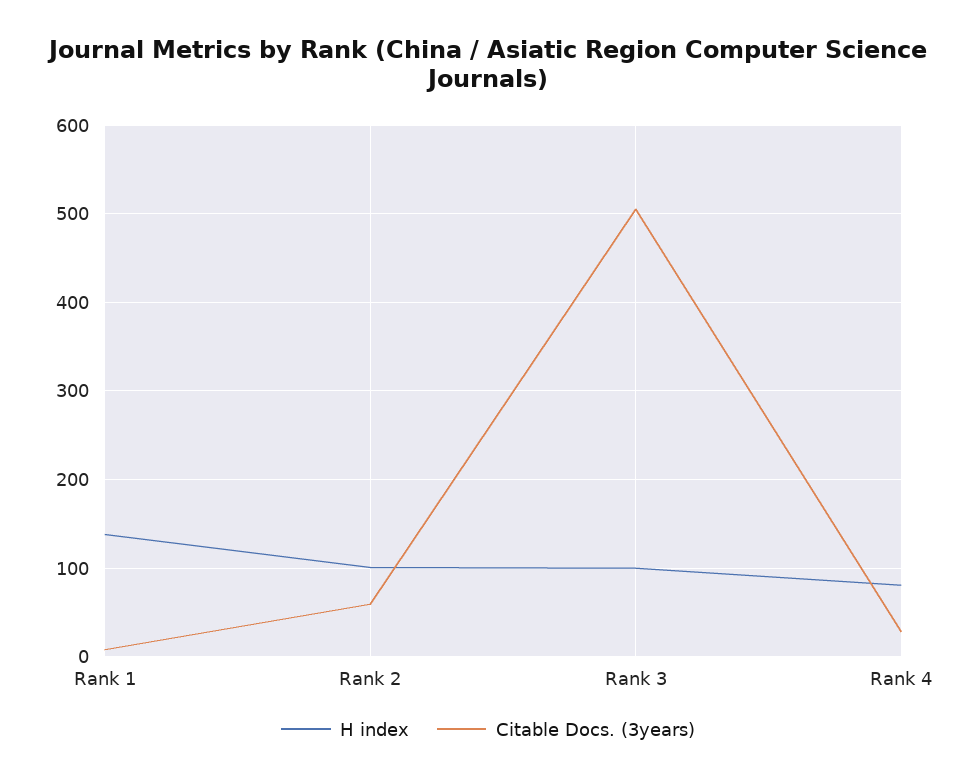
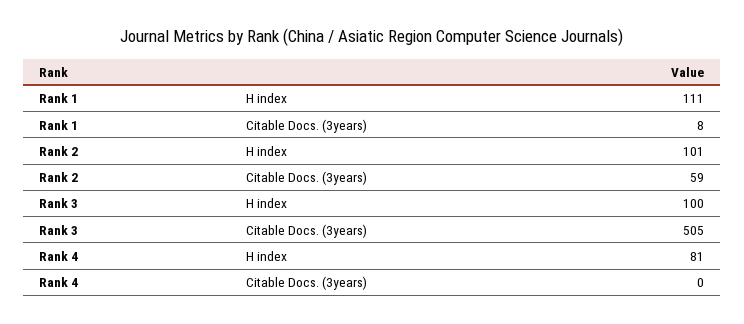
H index, Rank 1: 140 -> 111
Citable Docs. (3years), Rank 4: 30 -> 0

